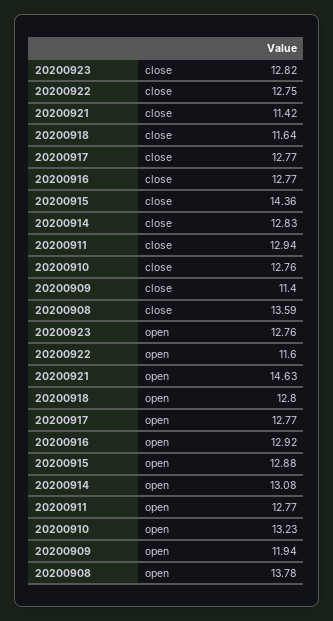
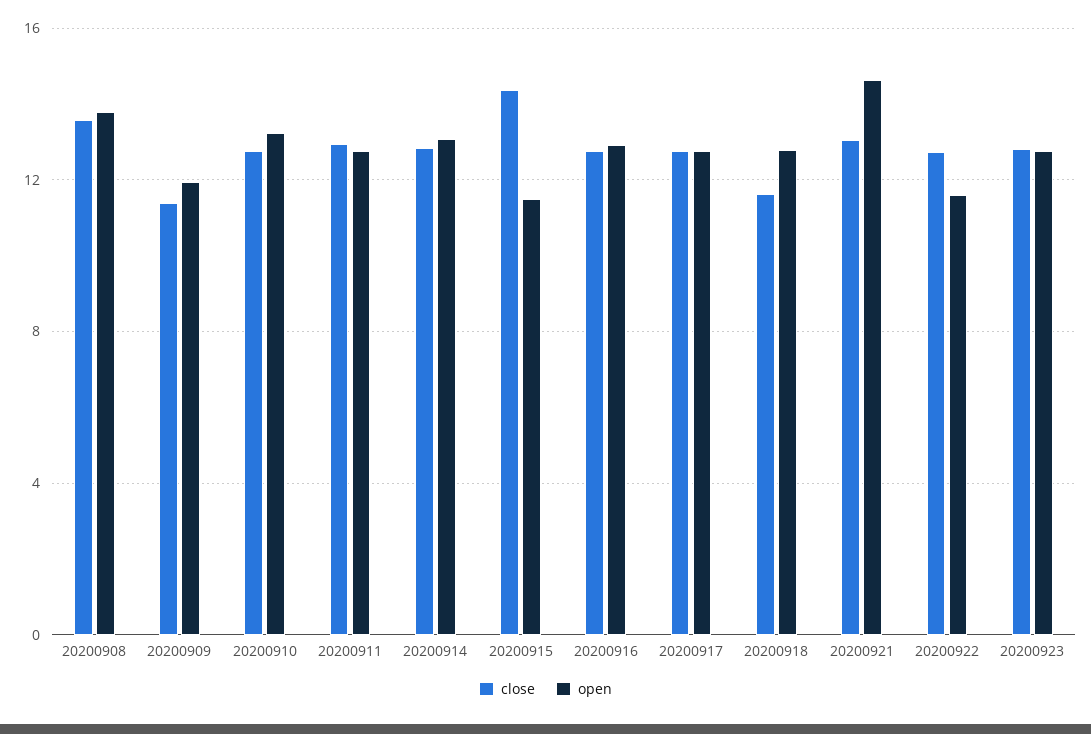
close, 20200921: 11.42 -> 13
open, 20200915: 12.88 -> 11.5

